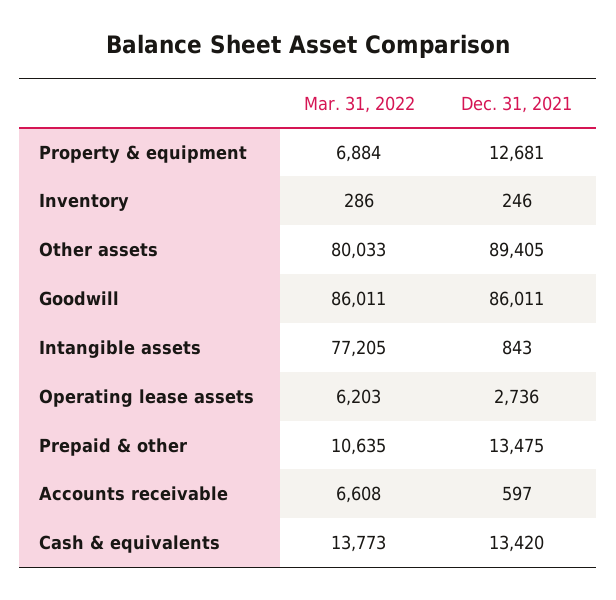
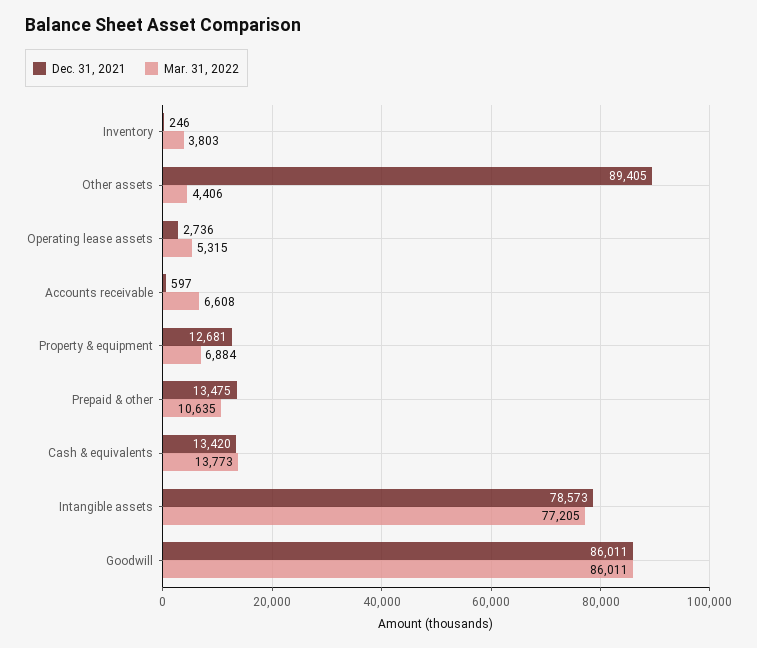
Mar. 31, 2022, Inventory: 286 -> 3803
Mar. 31, 2022, Other assets: 80033 -> 4406
Dec. 31, 2021, Intangible assets: 843 -> 78573
Mar. 31, 2022, Operating lease assets: 6203 -> 5315

